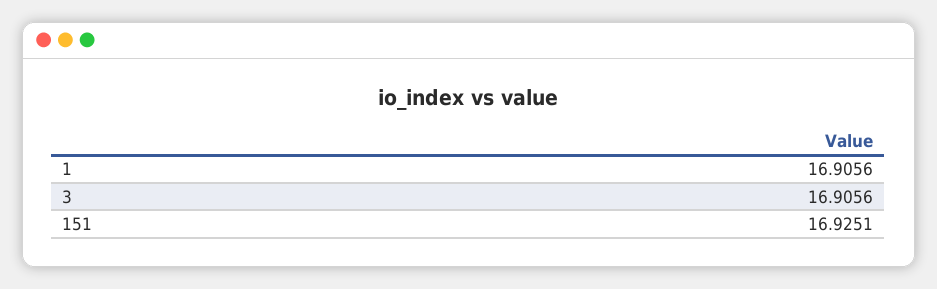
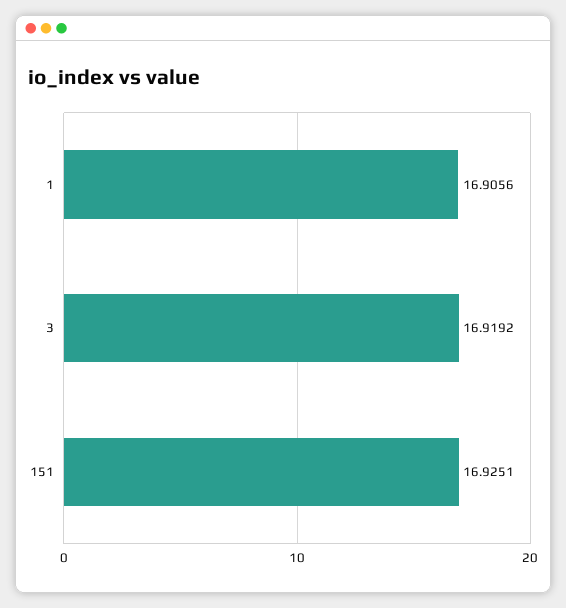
3: 16.9056 -> 16.9192

